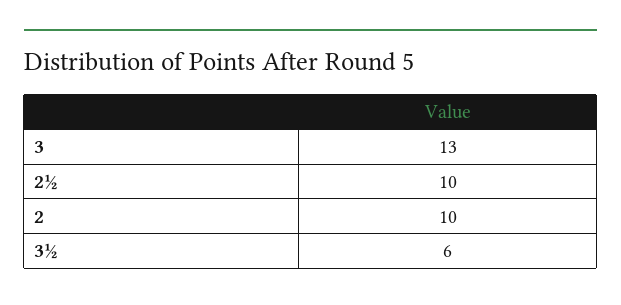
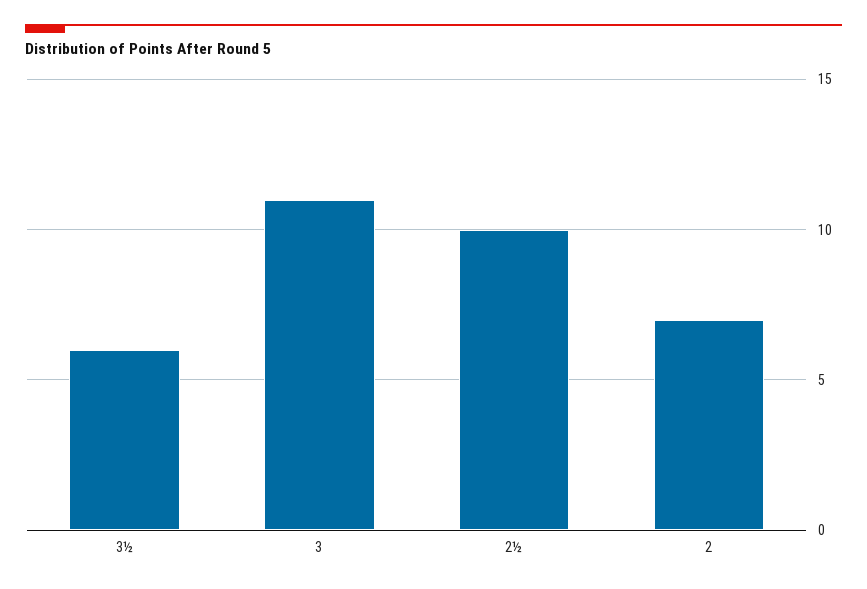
3: 13 -> 11
2: 10 -> 7

